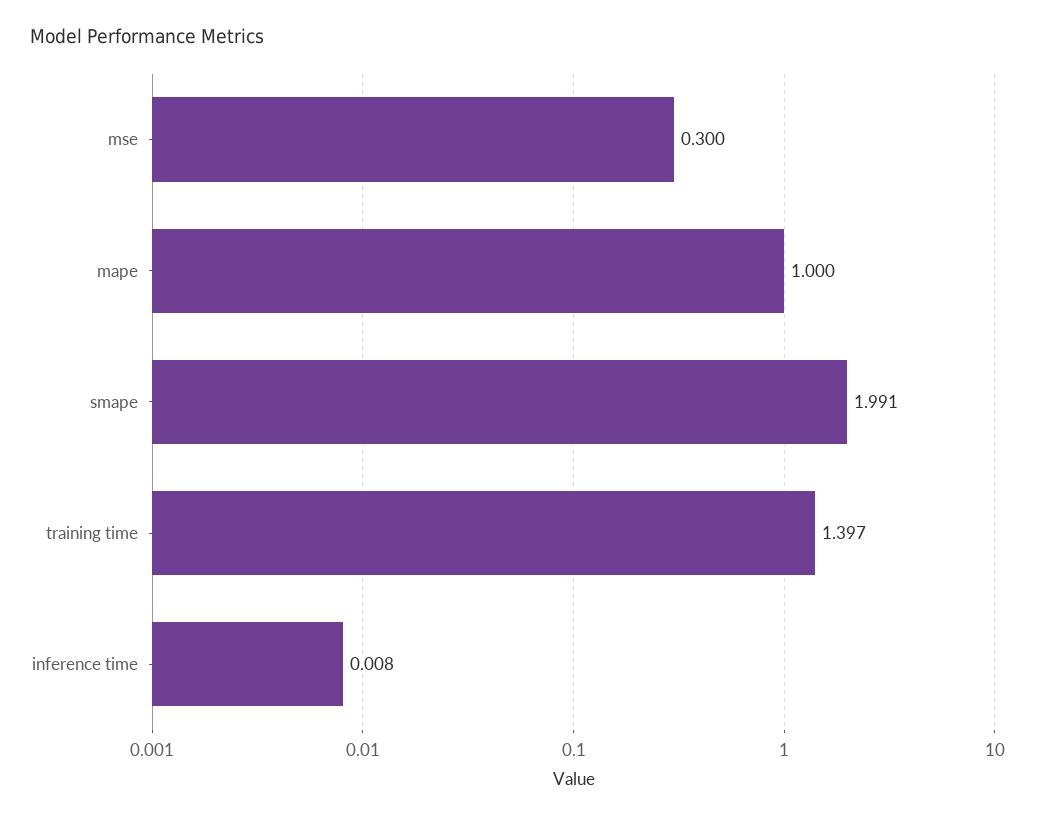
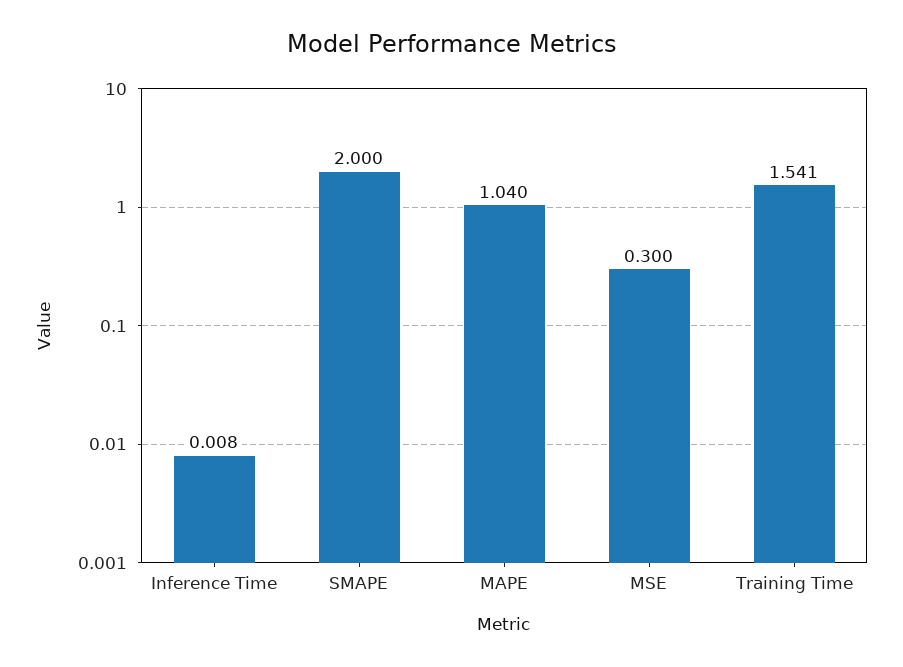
mape: 1 -> 1.04
smape: 1.991 -> 2
training time: 1.397 -> 1.541

